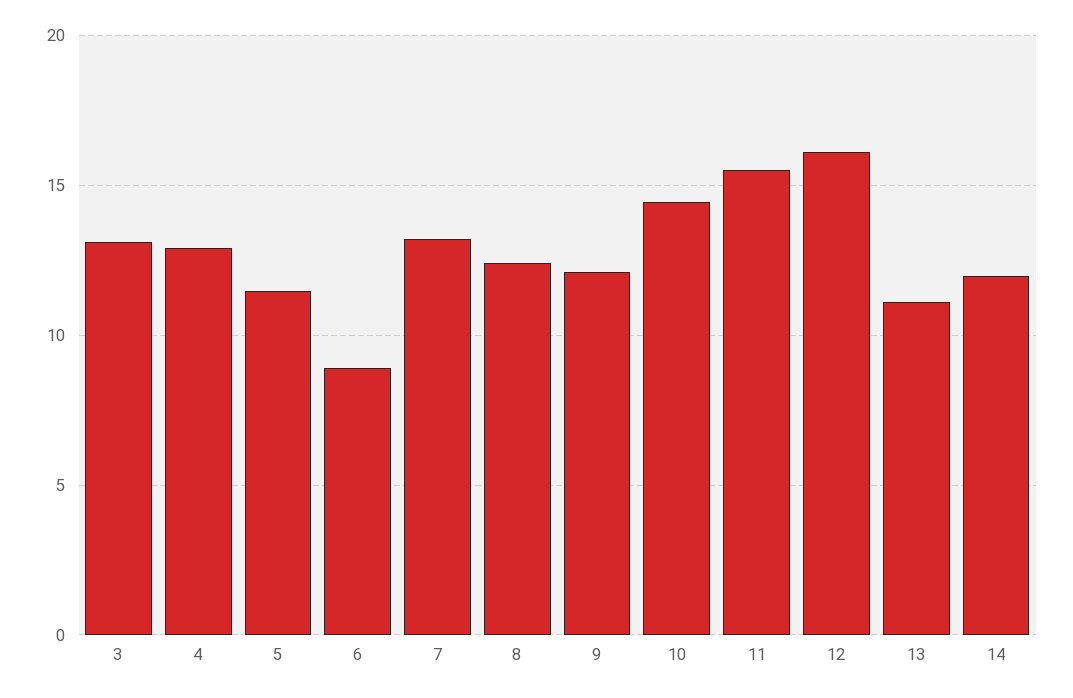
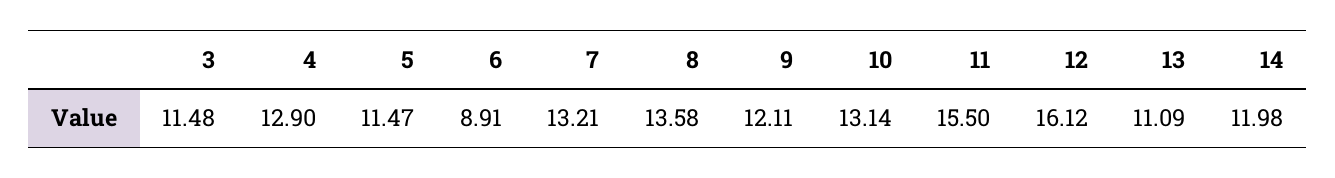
3: 13 -> 11.48
8: 12.5 -> 13.58
10: 14.5 -> 13.14

